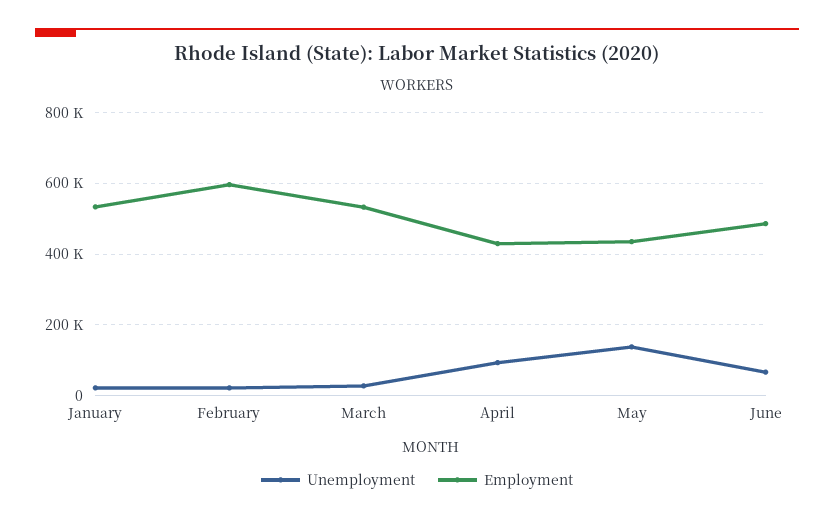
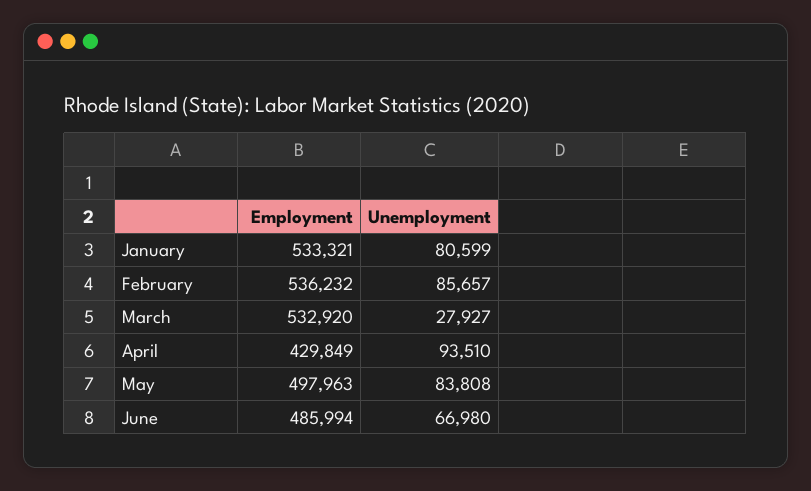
Unemployment, January: 20000 -> 80599
Unemployment, February: 20000 -> 85657
Employment, February: 600000 -> 536232
Unemployment, May: 140000 -> 83808
Employment, May: 440000 -> 497963

